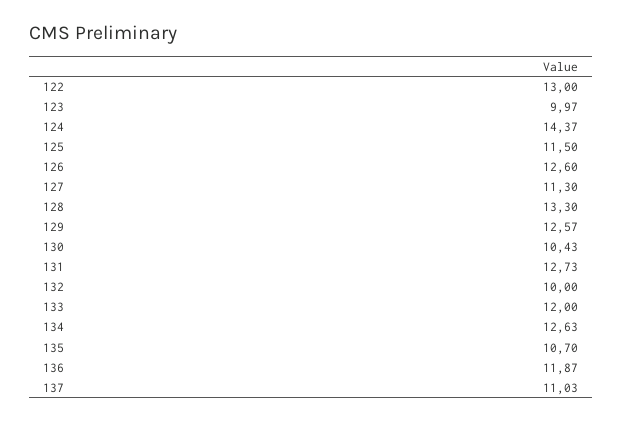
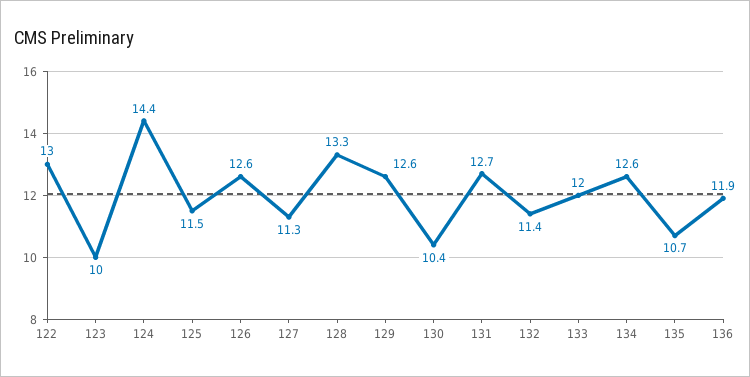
132: 10 -> 11.4
137: 11.03 -> none

